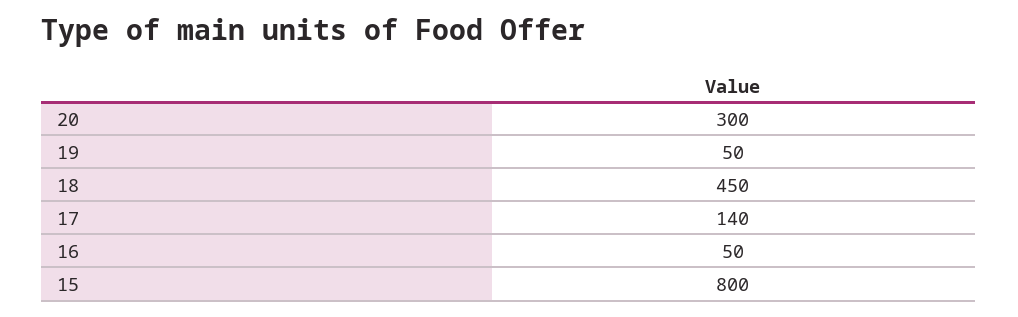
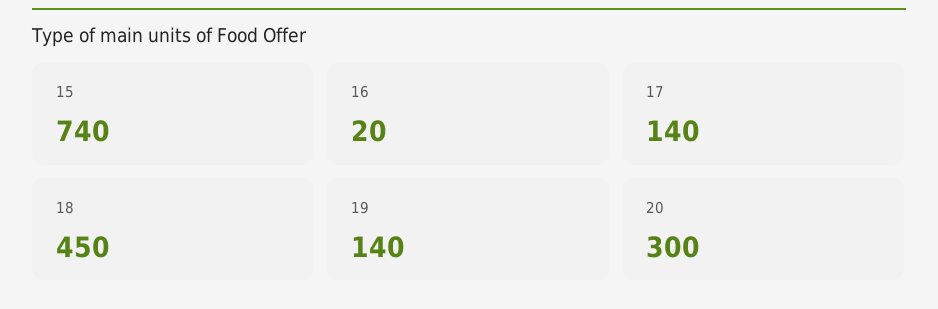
19: 50 -> 140
16: 50 -> 20
15: 800 -> 740

